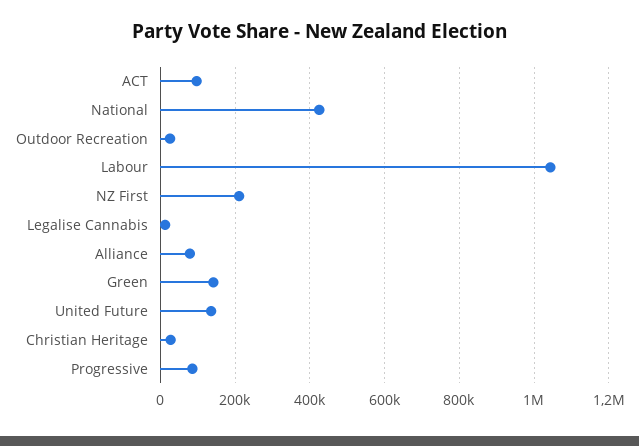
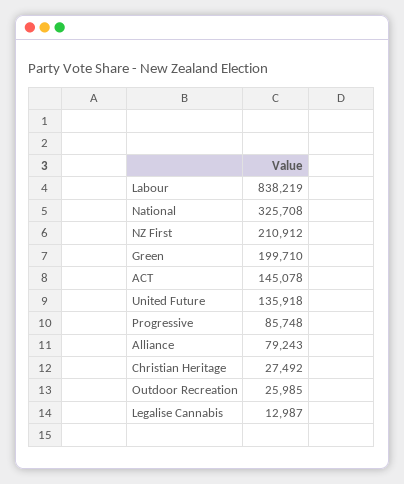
ACT: 100000 -> 145078
National: 420000 -> 325708
Labour: 1040000 -> 838219
Green: 140000 -> 199710

